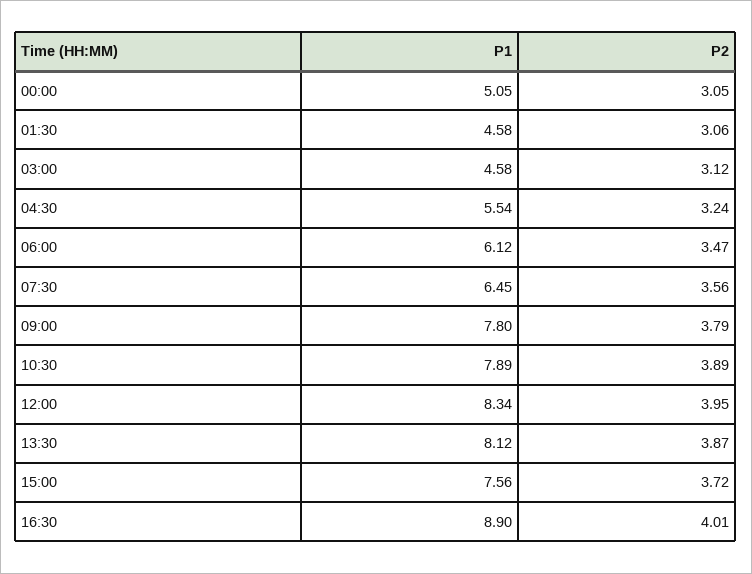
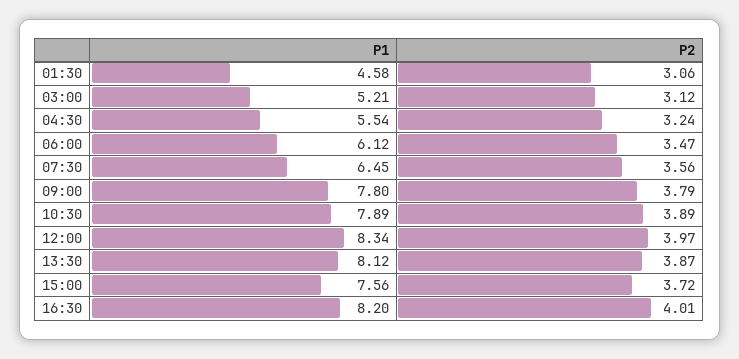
P1, 00:00: 5.05 -> none
P2, 00:00: 3.05 -> none
P1, 03:00: 4.58 -> 5.21
P2, 12:00: 3.95 -> 3.97
P1, 16:30: 8.9 -> 8.2

